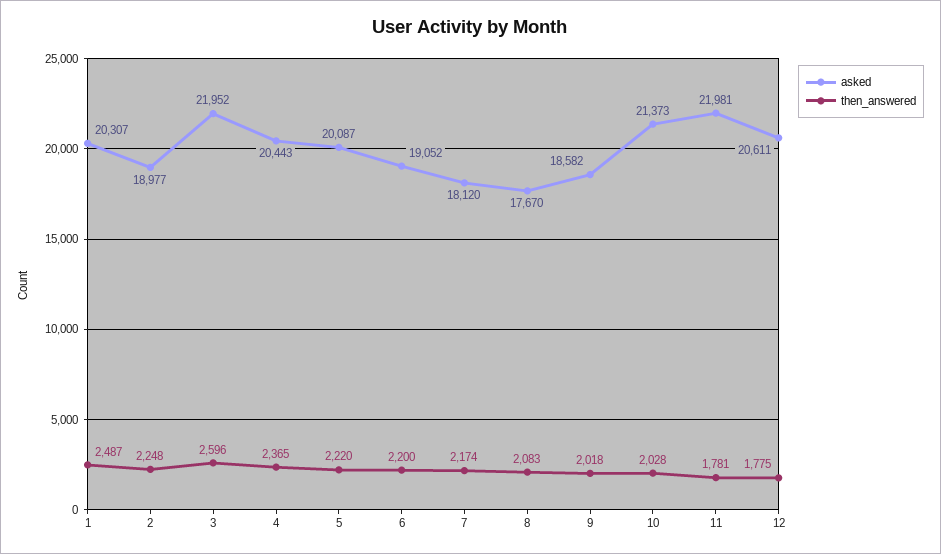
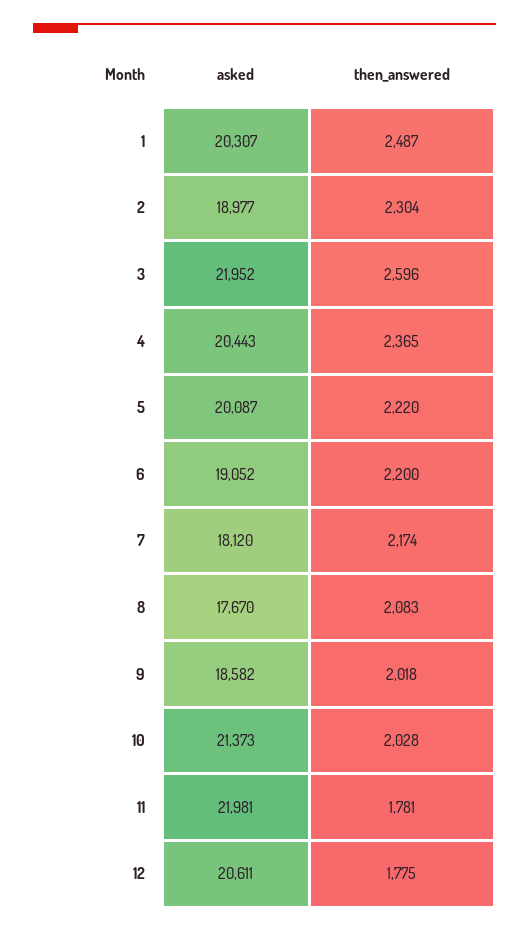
then_answered, 2: 2248 -> 2304

